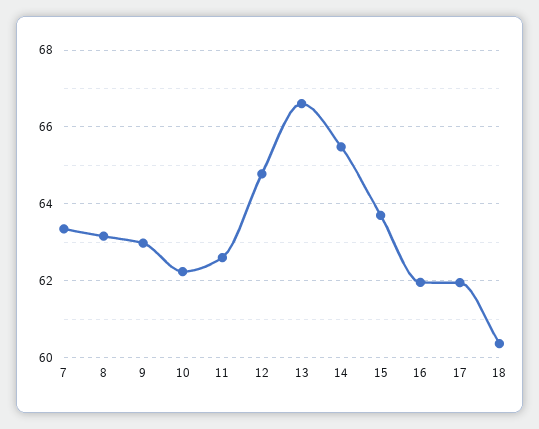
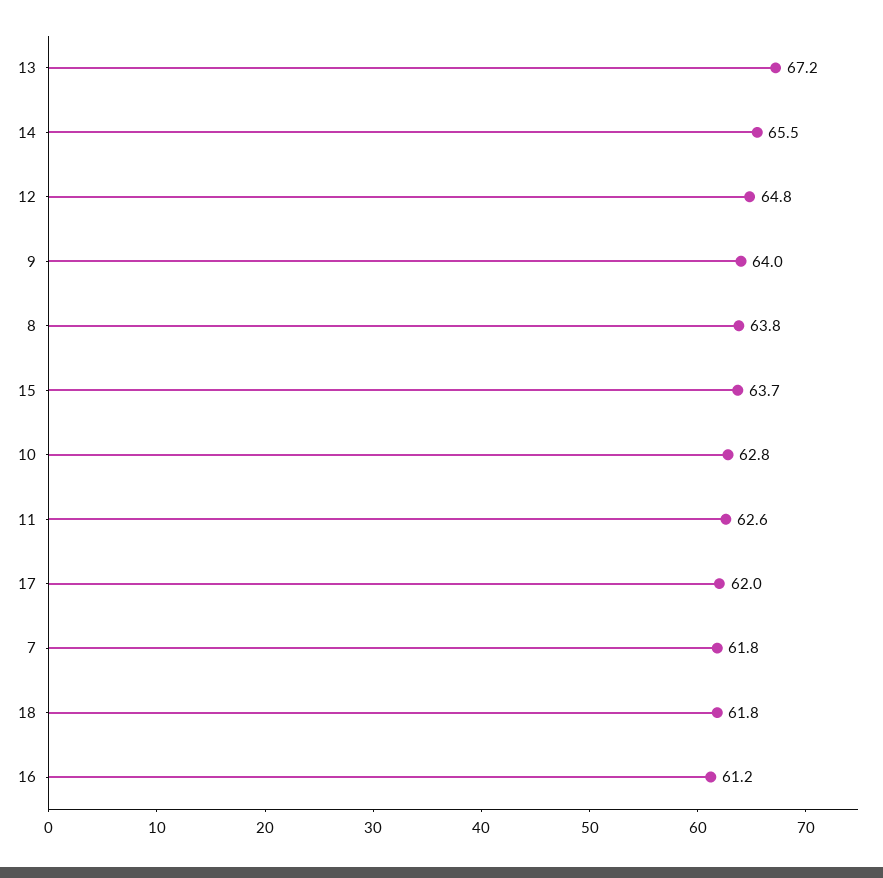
7: 63.4 -> 61.8
8: 63.2 -> 63.8
9: 63 -> 64
10: 62.2 -> 62.8
13: 66.6 -> 67.2
16: 62 -> 61.2
18: 60.4 -> 61.8

